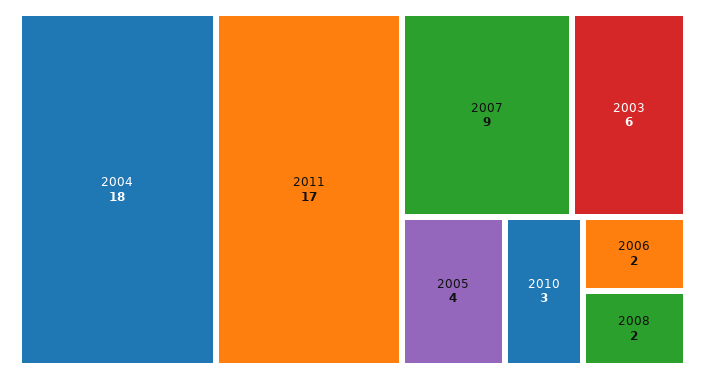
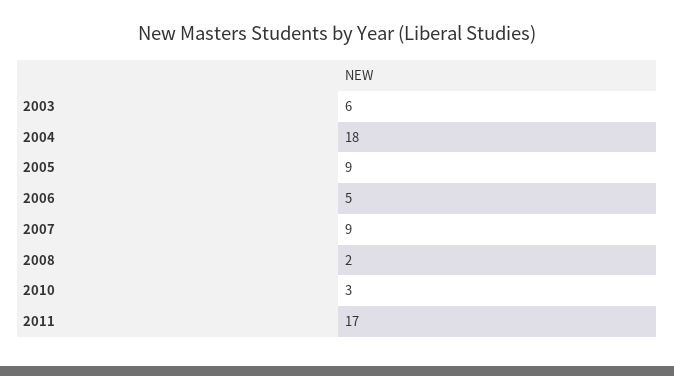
2005: 4 -> 9
2006: 2 -> 5

